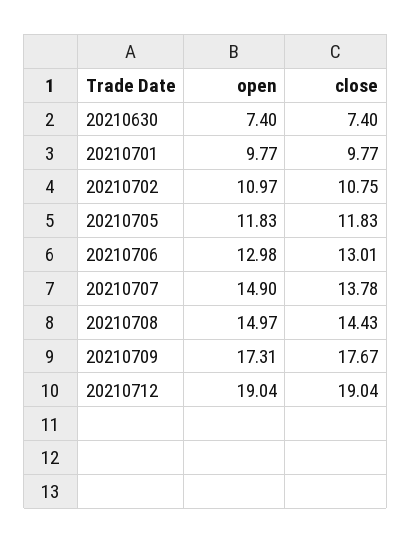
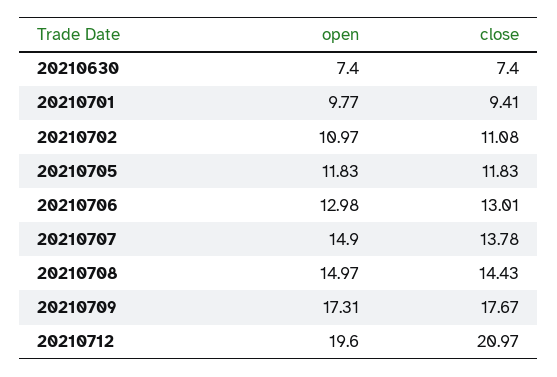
close, 20210701: 9.77 -> 9.41
close, 20210702: 10.75 -> 11.08
open, 20210712: 19.04 -> 19.6
close, 20210712: 19.04 -> 20.97

